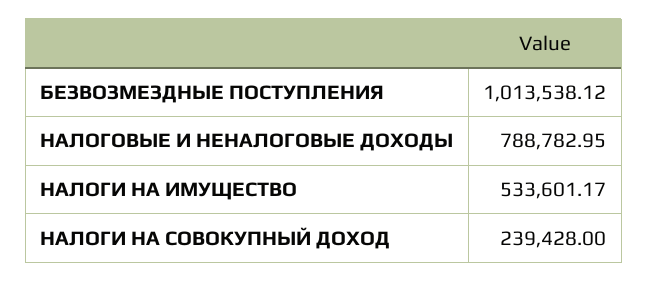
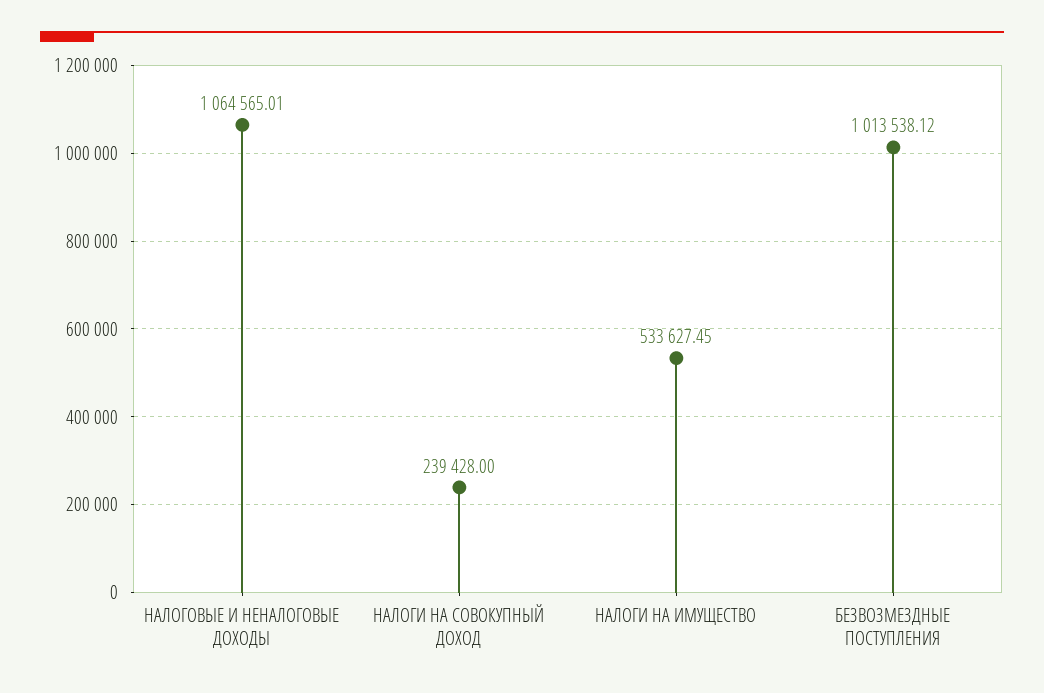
НАЛОГОВЫЕ И НЕНАЛОГОВЫЕ ДОХОДЫ: 788782.95 -> 1064565.01
НАЛОГИ НА ИМУЩЕСТВО: 533601.17 -> 533627.45

